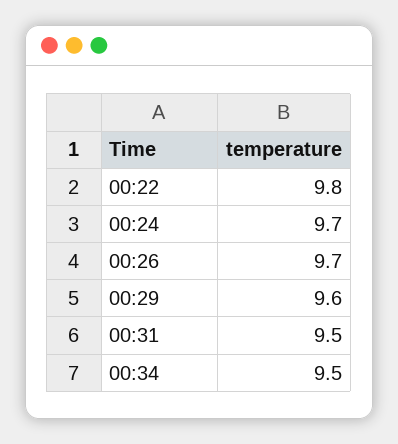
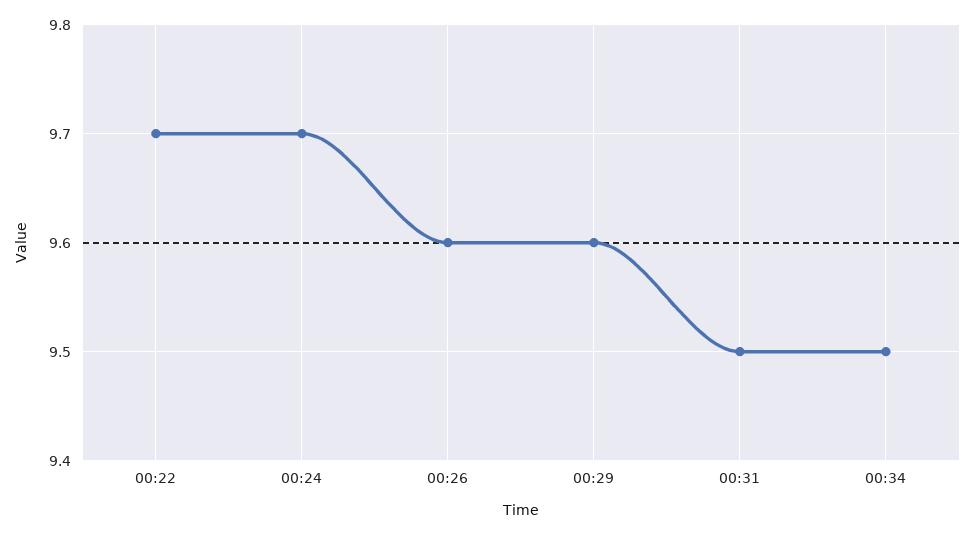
00:22: 9.8 -> 9.7
00:26: 9.7 -> 9.6

